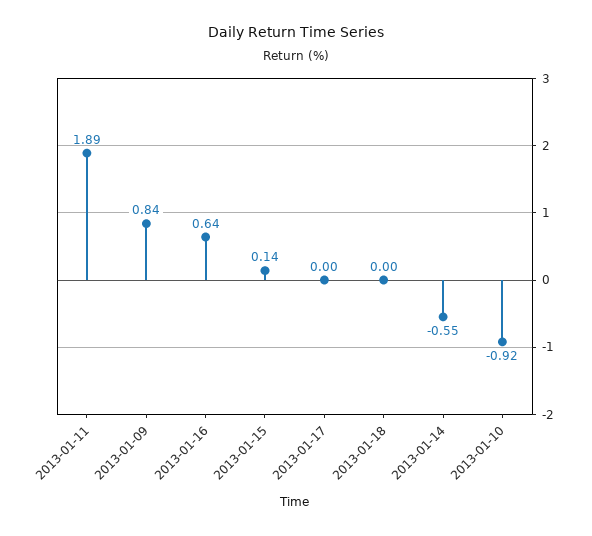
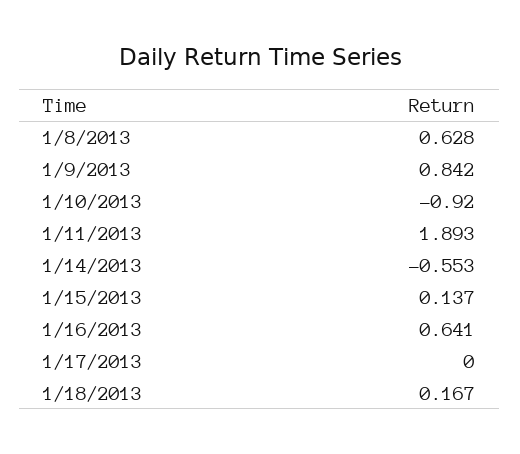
2013-01-18: 0 -> 0.167
1/8/2013: none -> 0.628

